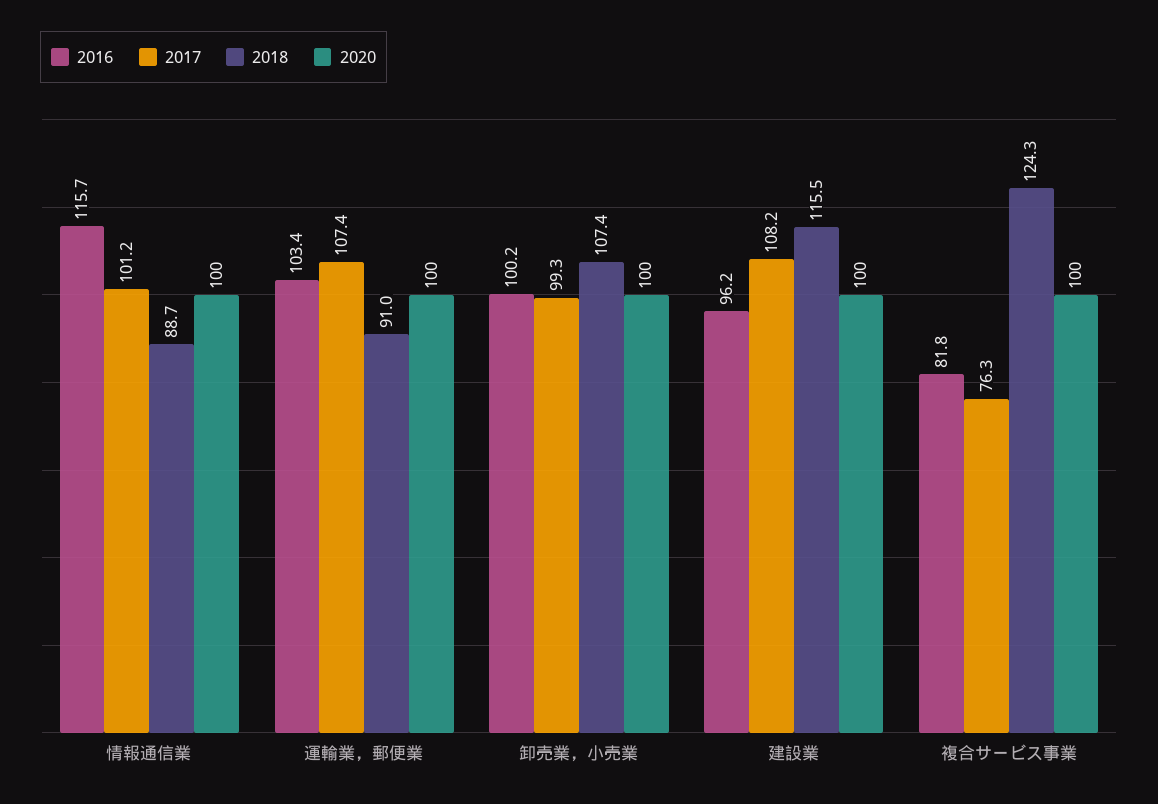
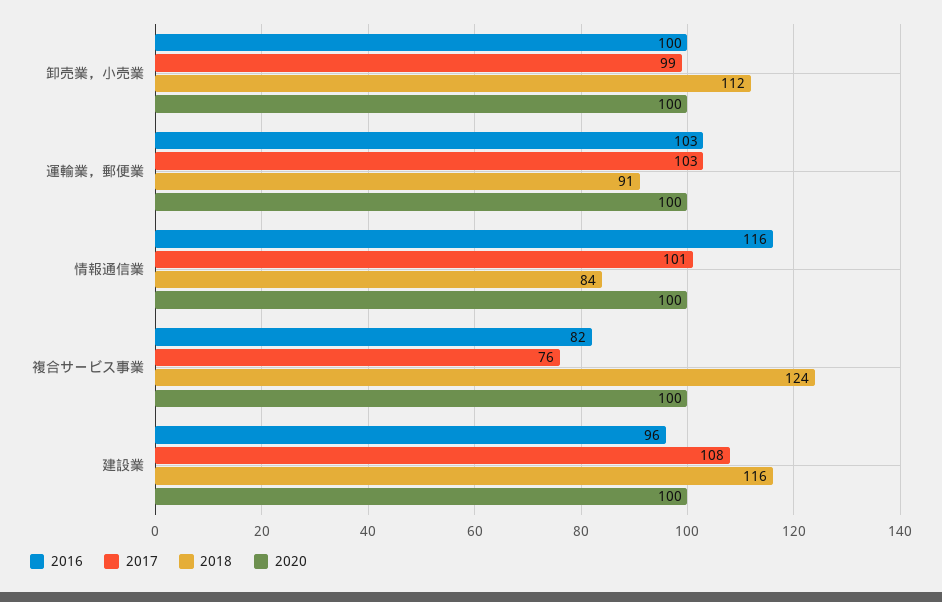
2018, 情報通信業: 88.7 -> 84
2017, 運輸業，郵便業: 107.4 -> 103
2018, 卸売業，小売業: 107.4 -> 112

